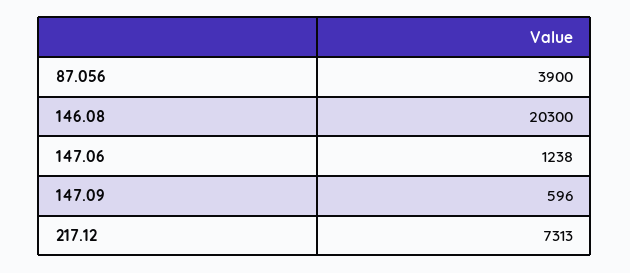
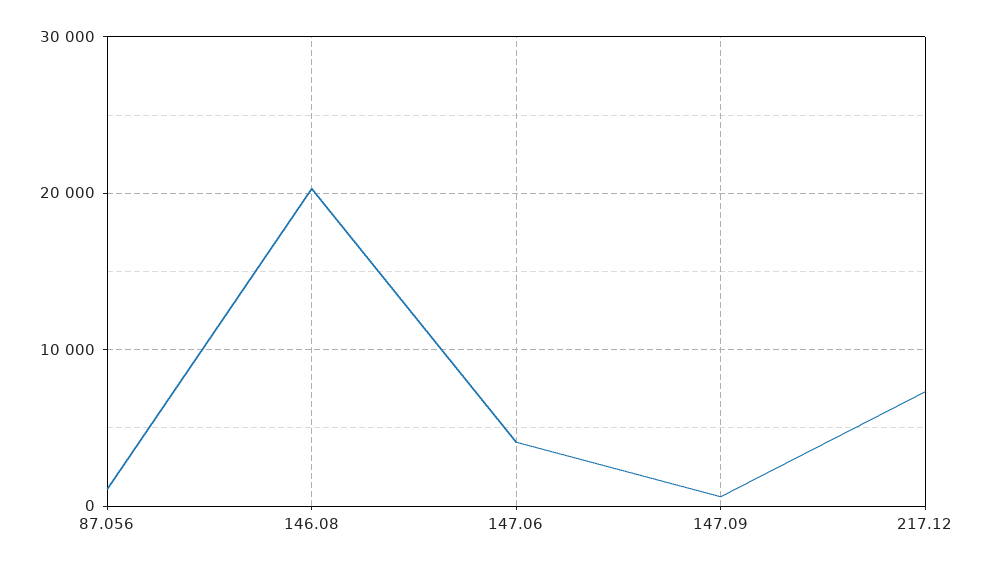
87.056: 3900 -> 1000
147.06: 1238 -> 4000

